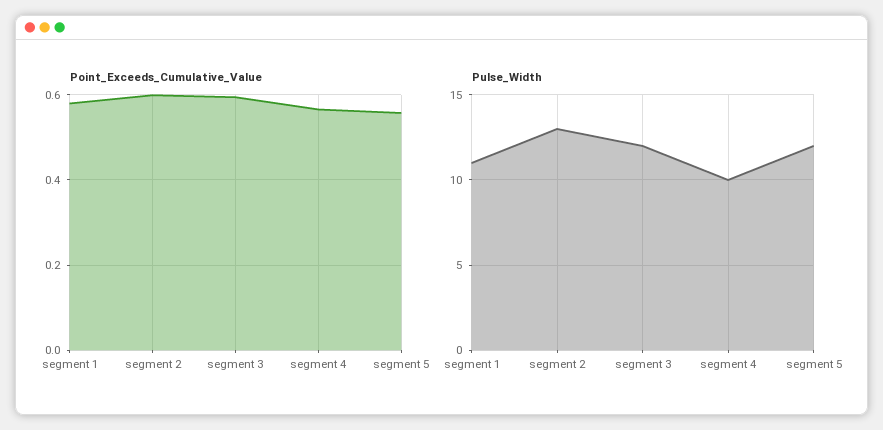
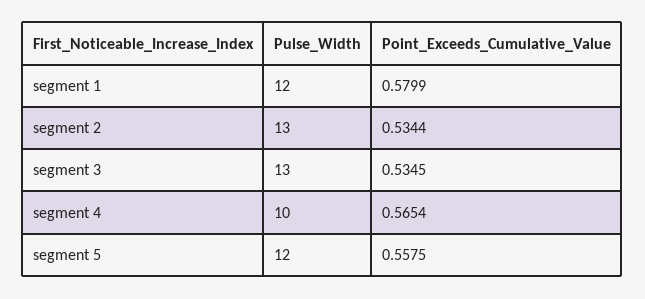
Point_Exceeds_Cumulative_Value, segment 2: 0.6 -> 0.5344
Point_Exceeds_Cumulative_Value, segment 3: 0.6 -> 0.5345
Pulse_Width, segment 1: 11 -> 12
Pulse_Width, segment 3: 12 -> 13

